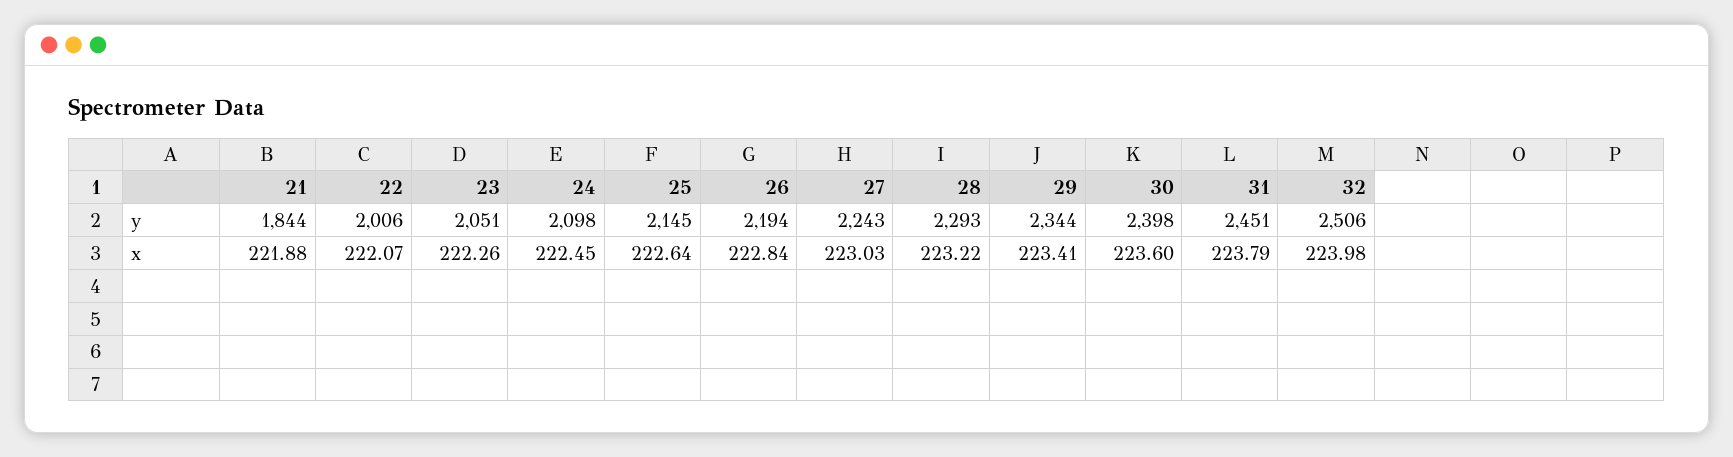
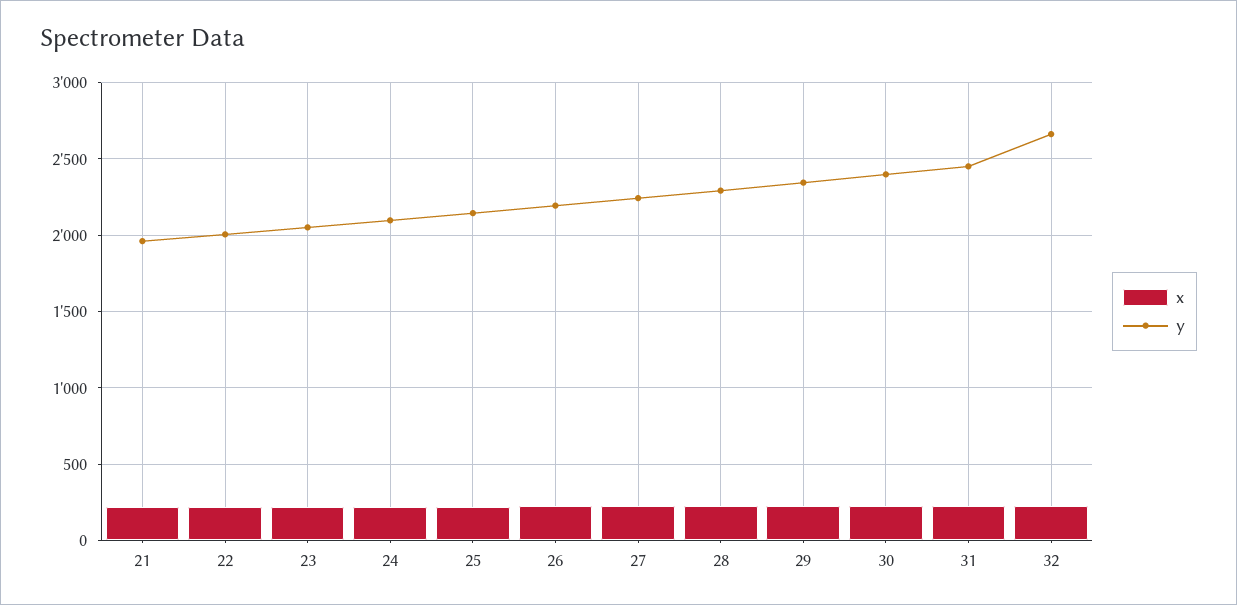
y, 21: 1844 -> 1950
y, 32: 2506 -> 2650

